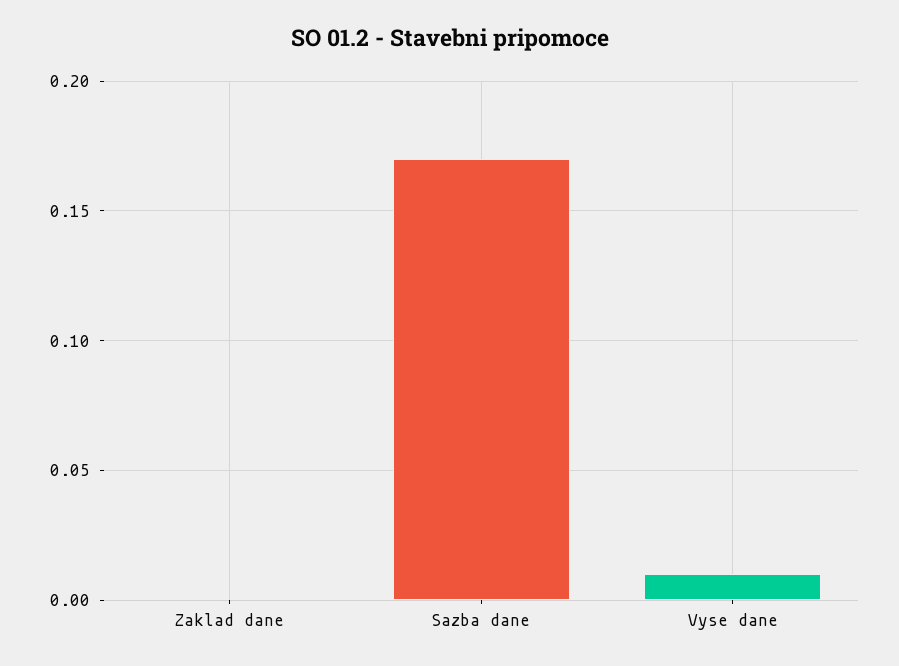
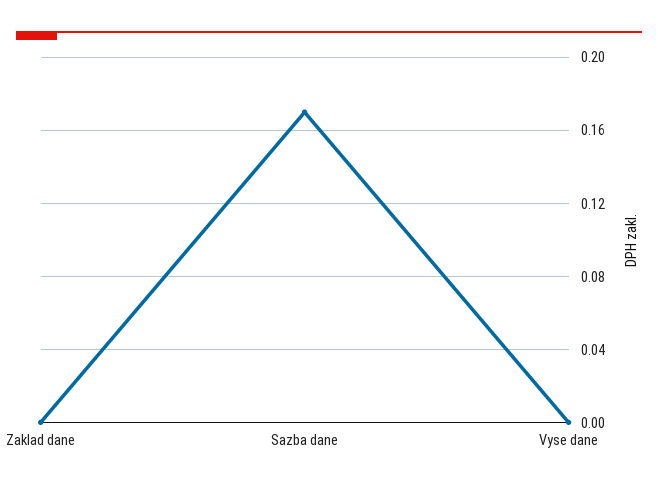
Vyse dane: 0.01 -> 0

